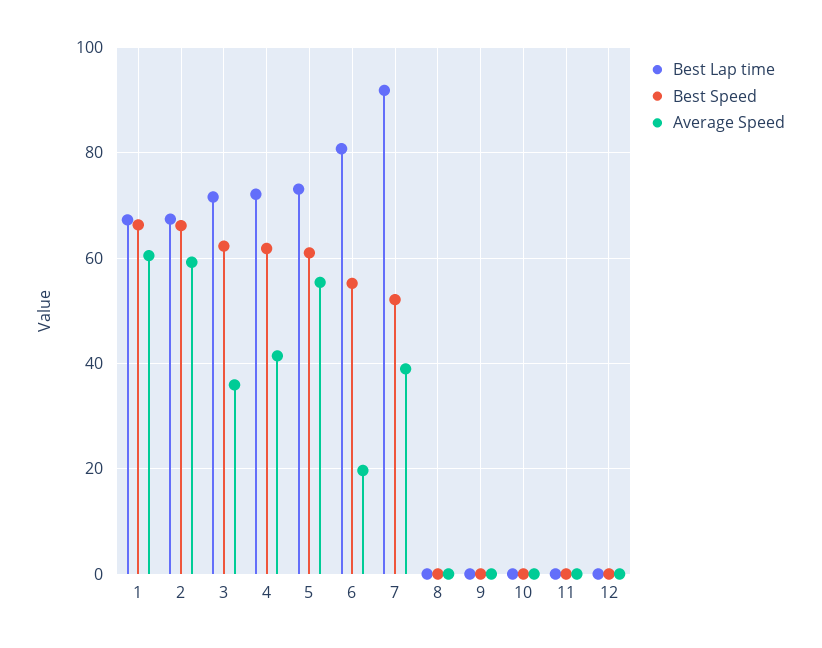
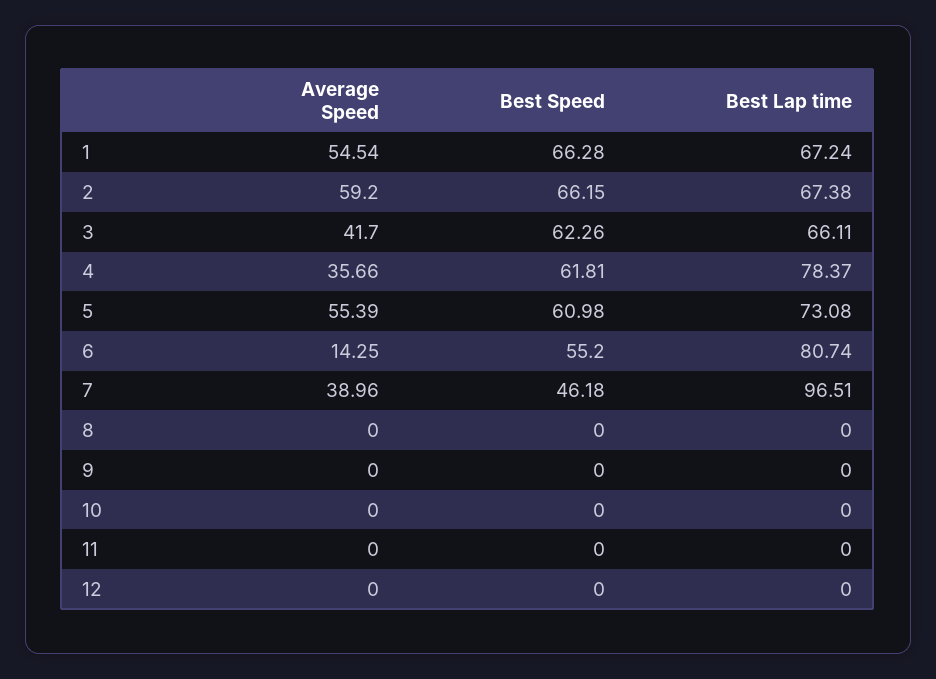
Average Speed, 1: 60 -> 54.54
Best Lap time, 3: 72 -> 66.11
Average Speed, 3: 36 -> 41.7
Best Lap time, 4: 72 -> 78.37
Average Speed, 4: 42 -> 35.66
Average Speed, 6: 20 -> 14.25
Best Lap time, 7: 92 -> 96.51
Best Speed, 7: 52 -> 46.18

